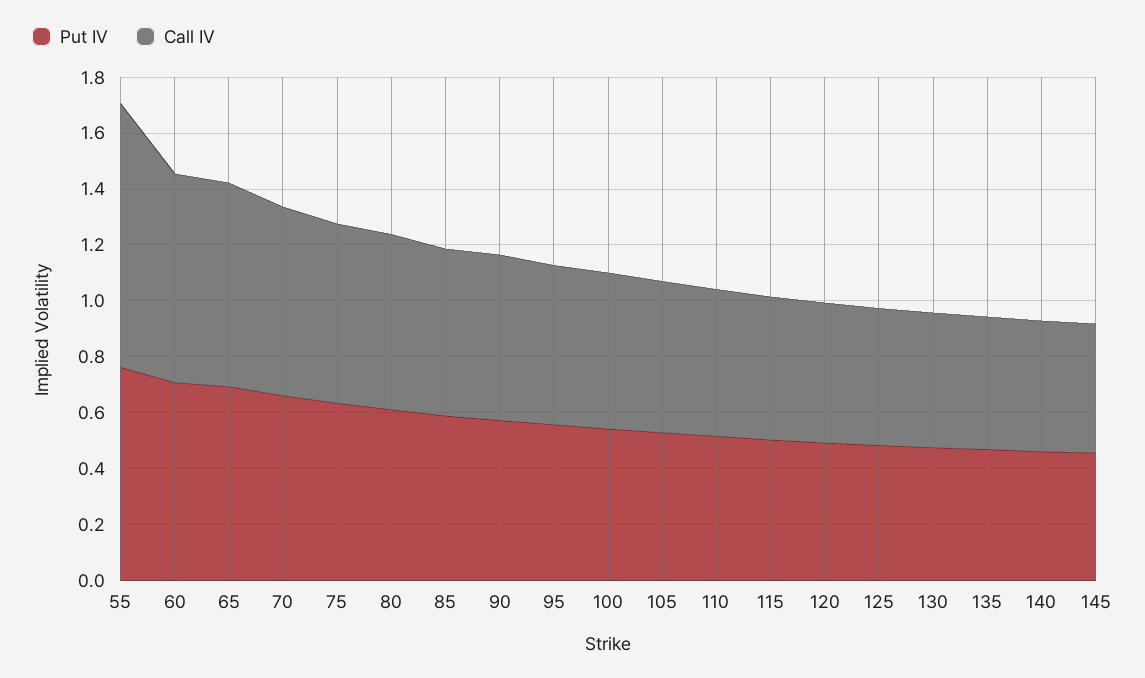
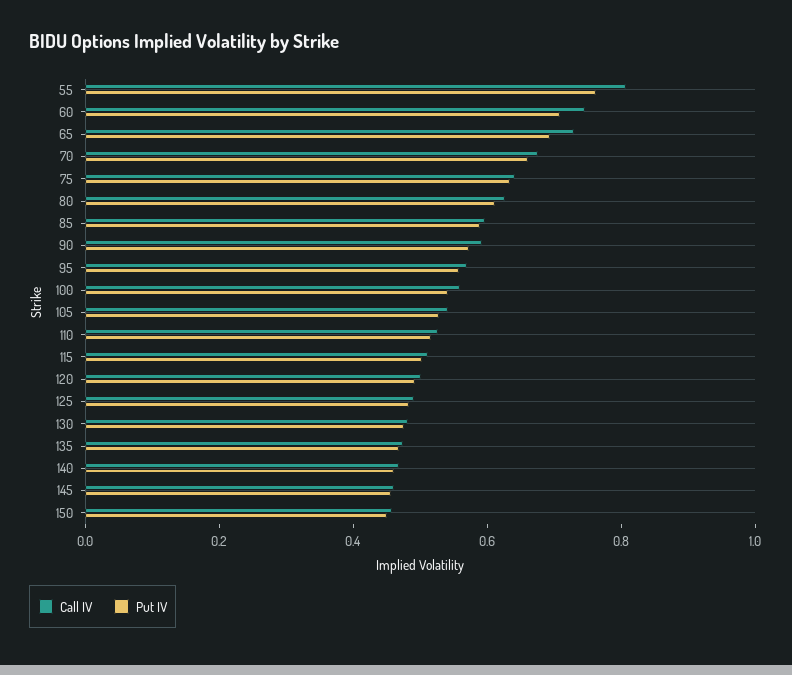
Call IV, 55: 0.95 -> 0.8
Call IV, 150: none -> 0.45
Put IV, 150: none -> 0.45

